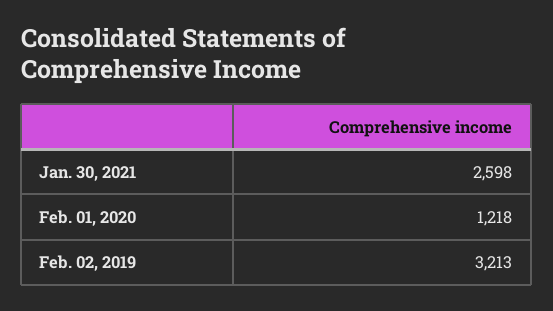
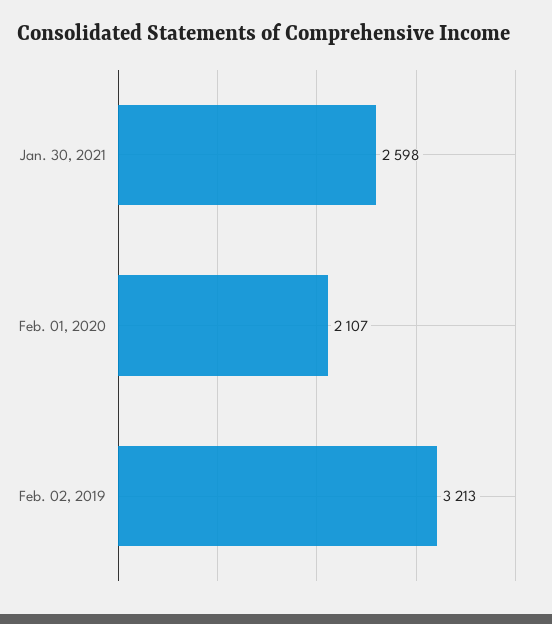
Feb. 01, 2020: 1218 -> 2107

